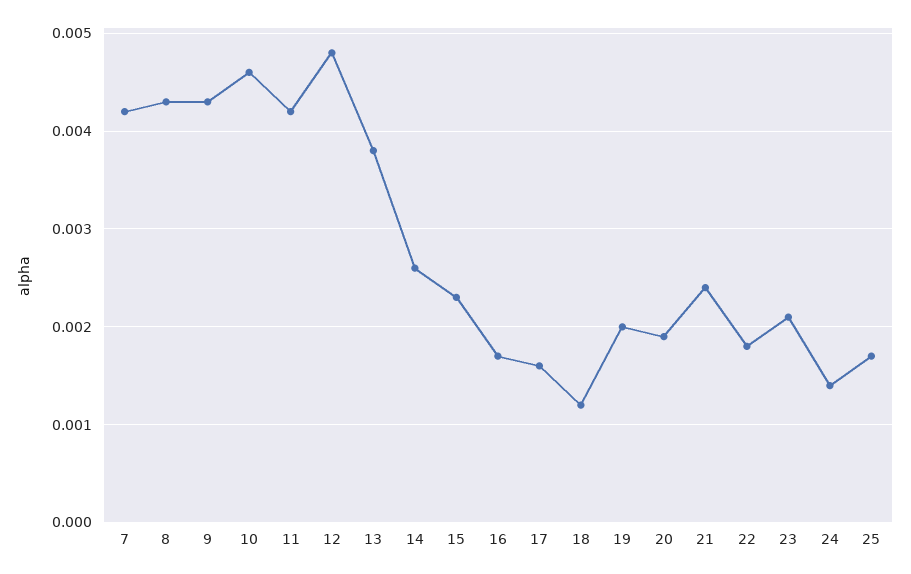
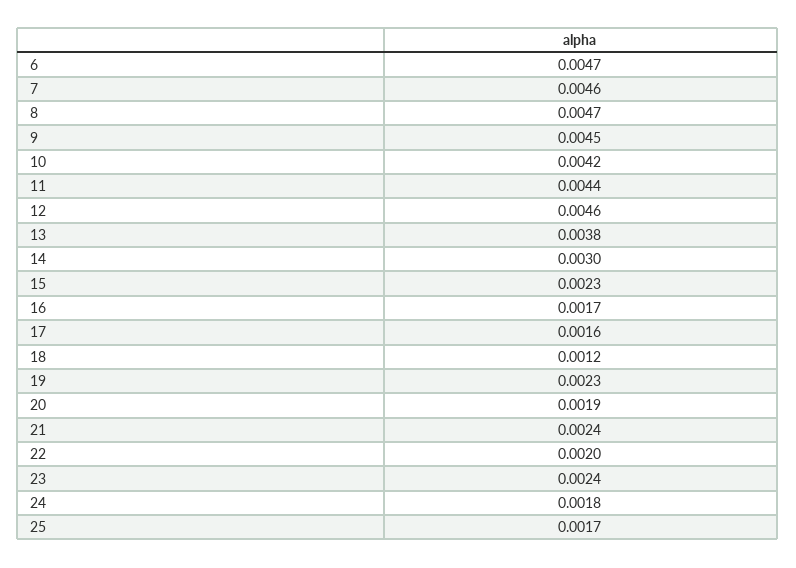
7: 0.0042 -> 0.0046
8: 0.0043 -> 0.0047
9: 0.0043 -> 0.0045
10: 0.0046 -> 0.0042
11: 0.0042 -> 0.0044
12: 0.0048 -> 0.0046
14: 0.0026 -> 0.003
19: 0.002 -> 0.0023
22: 0.0018 -> 0.002
23: 0.0021 -> 0.0024
24: 0.0014 -> 0.0018
6: none -> 0.0047

